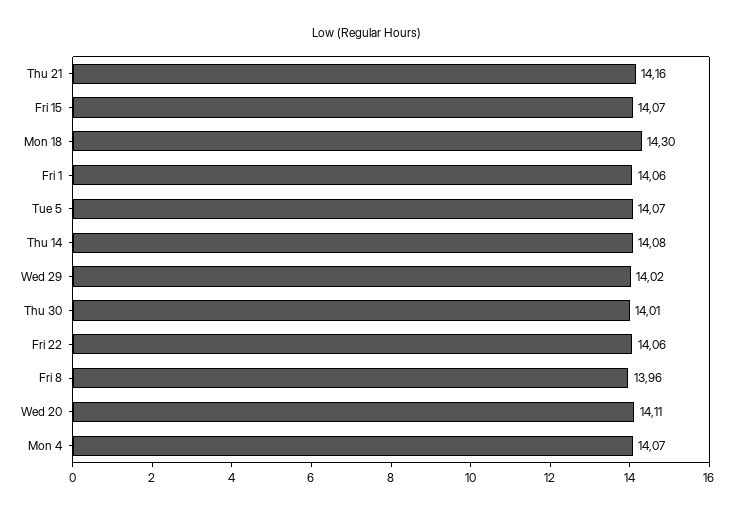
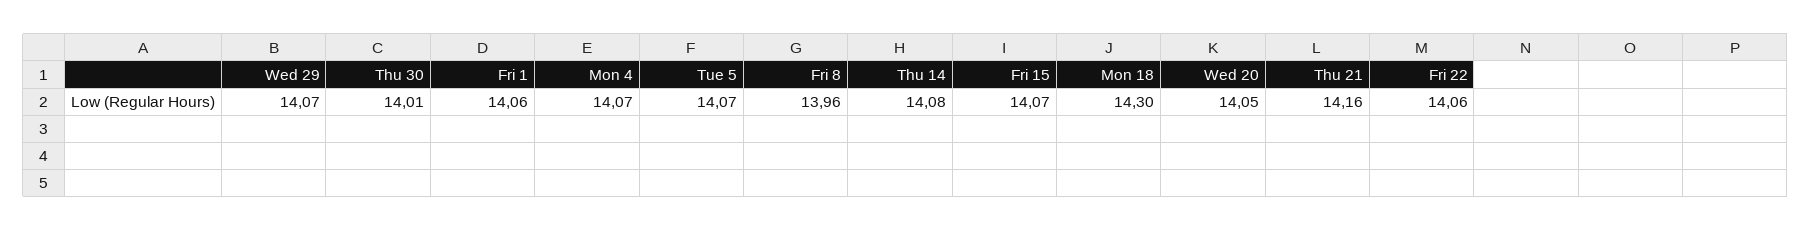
Wed 29: 14.02 -> 14.07
Wed 20: 14.11 -> 14.05

